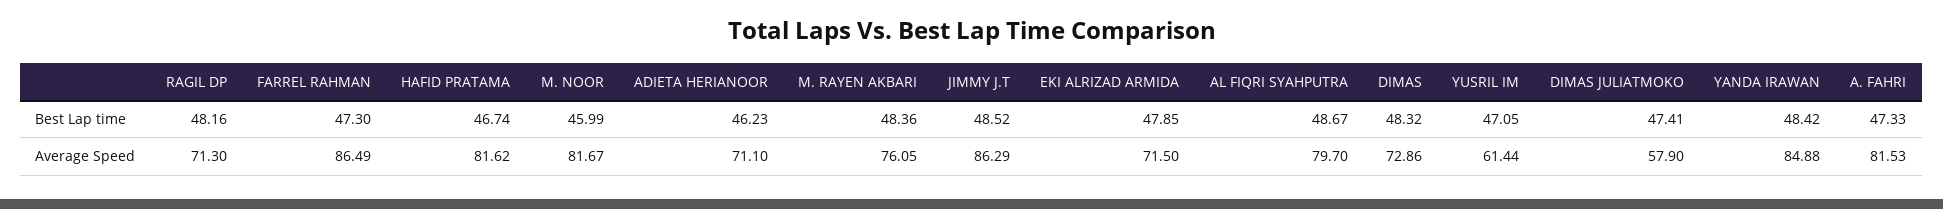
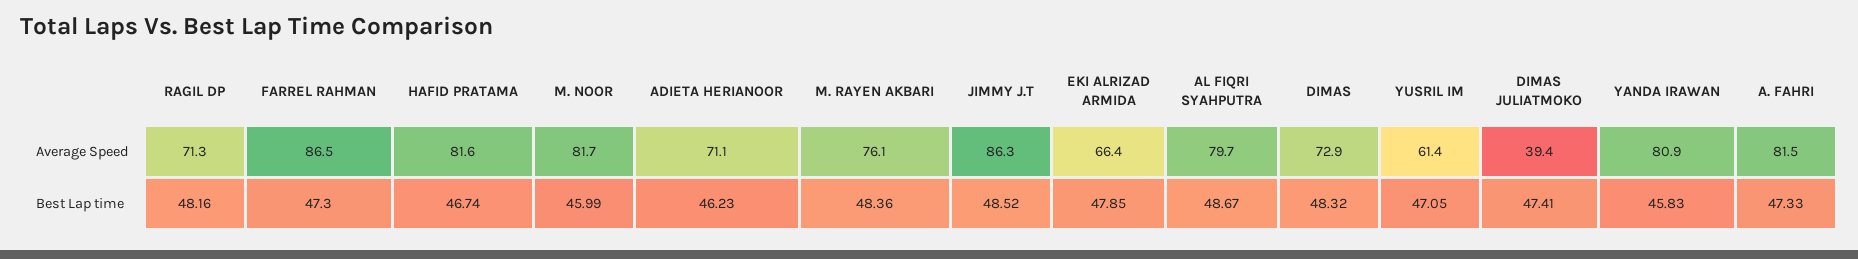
YANDA IRAWAN, Best Lap time: 48.42 -> 45.83
EKI ALRIZAD ARMIDA, Average Speed: 71.5 -> 66.4
DIMAS JULIATMOKO, Average Speed: 57.9 -> 39.4
YANDA IRAWAN, Average Speed: 84.88 -> 80.9

